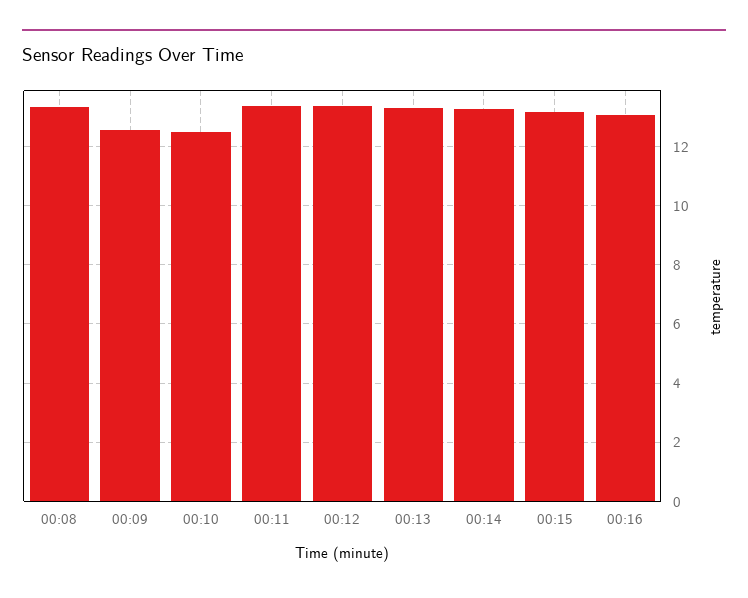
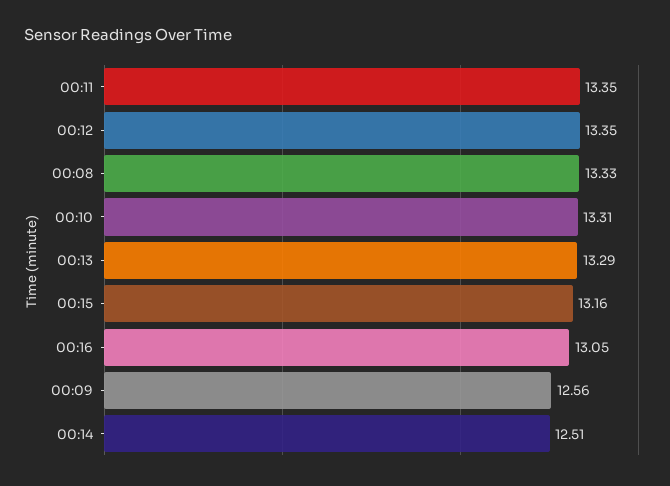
00:10: 12.5 -> 13.31
00:14: 13.25 -> 12.51

